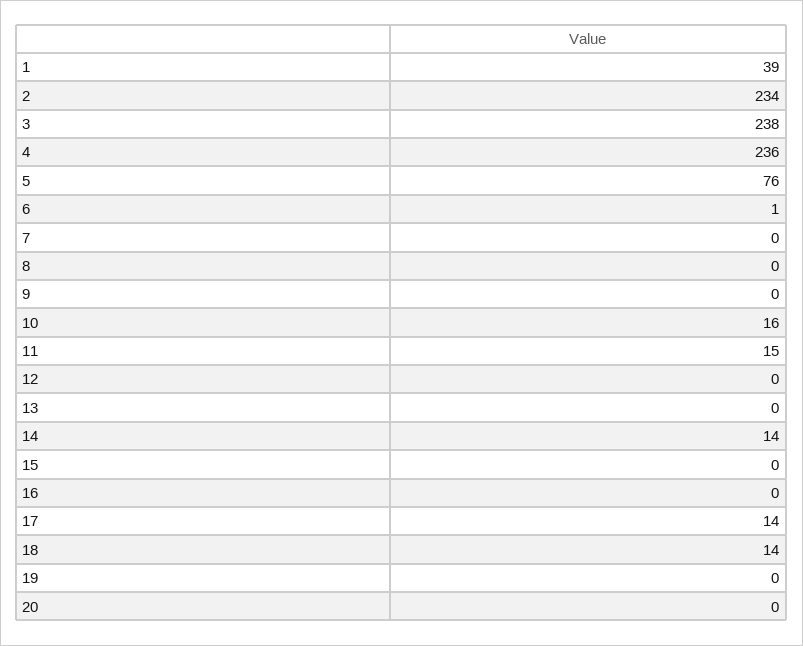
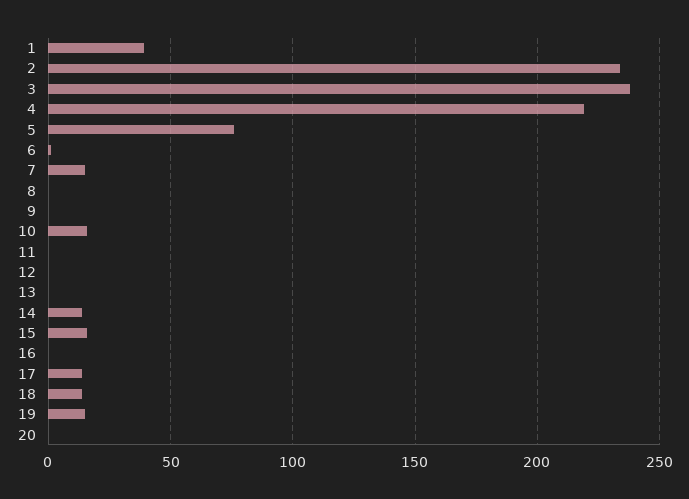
4: 236 -> 220
7: 0 -> 15
11: 15 -> 0
15: 0 -> 15
19: 0 -> 15

